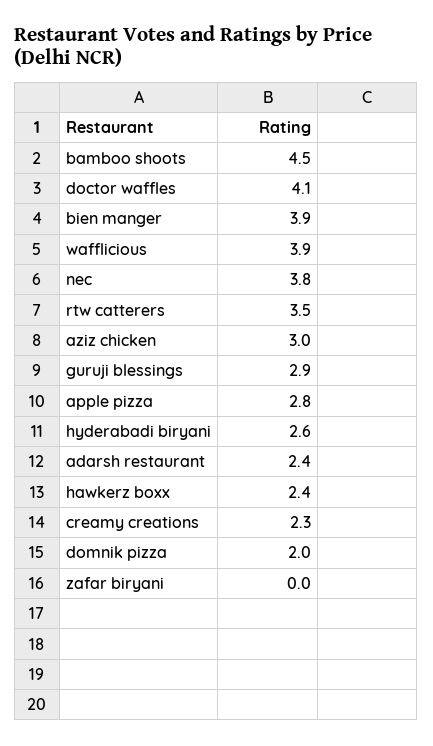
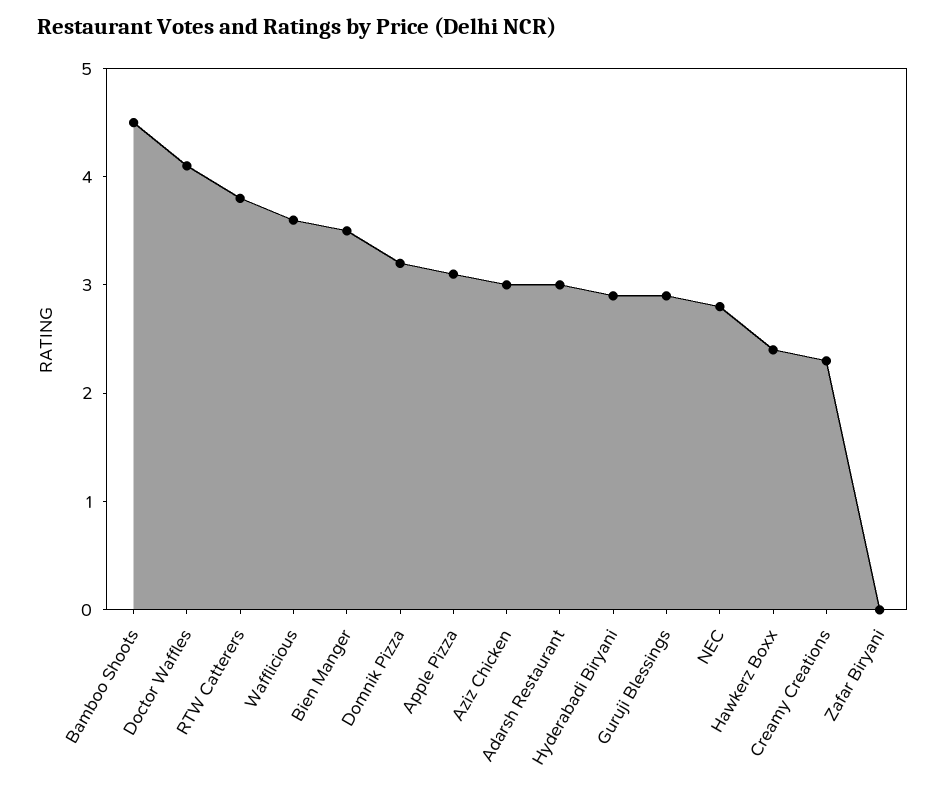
bien manger: 3.9 -> 3.5
wafflicious: 3.9 -> 3.6
nec: 3.8 -> 2.8
rtw catterers: 3.5 -> 3.8
apple pizza: 2.8 -> 3.1
hyderabadi biryani: 2.6 -> 2.9
adarsh restaurant: 2.4 -> 3
domnik pizza: 2 -> 3.2

